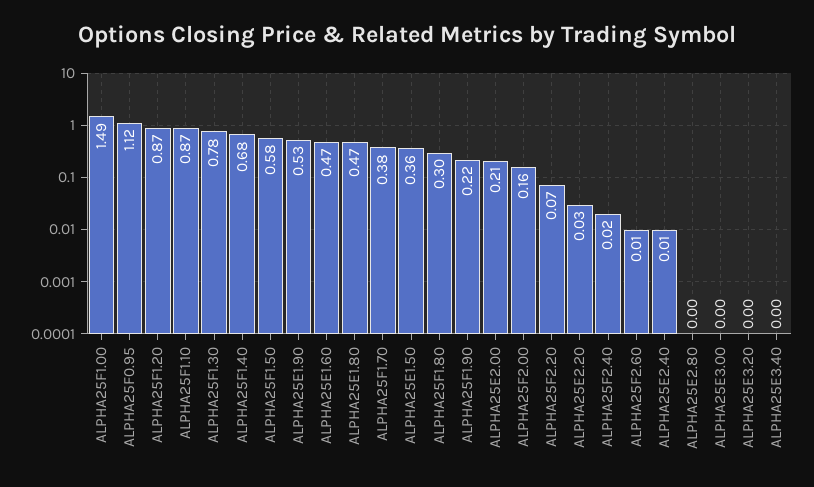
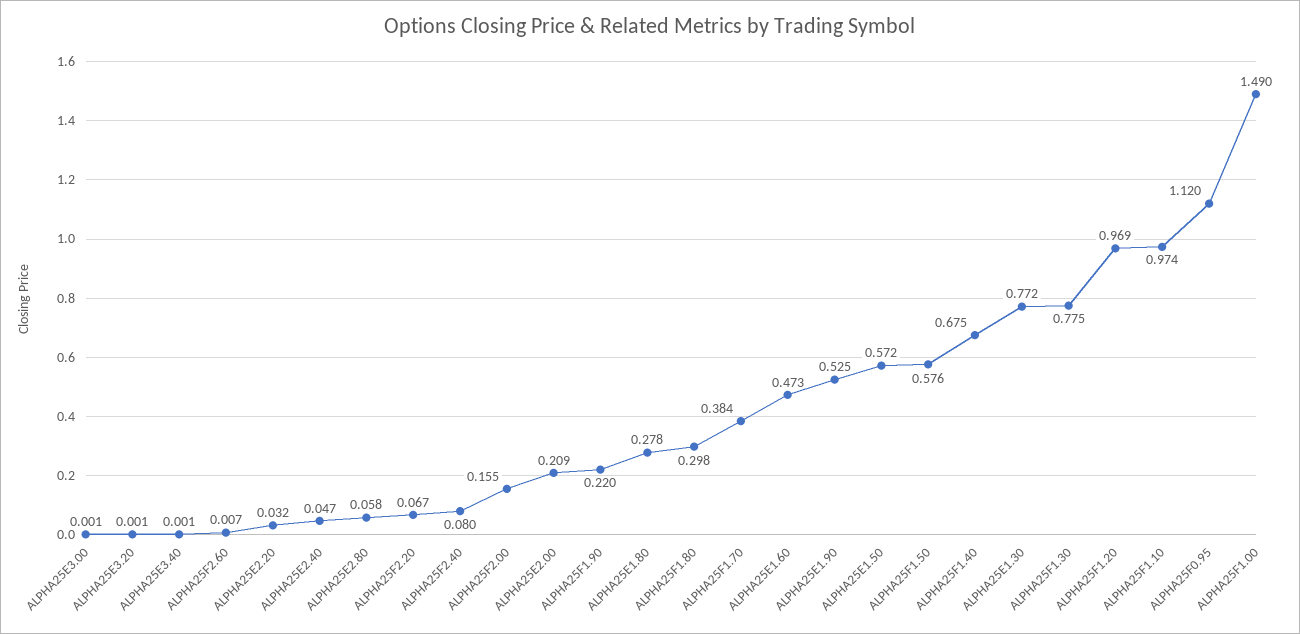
ALPHA25F1.20: 0.87 -> 0.969
ALPHA25F1.10: 0.87 -> 0.974
ALPHA25E1.80: 0.47 -> 0.278
ALPHA25E1.50: 0.36 -> 0.572
ALPHA25F2.40: 0.02 -> 0.08
ALPHA25E2.40: 0.01 -> 0.047
ALPHA25E2.80: 0 -> 0.058
ALPHA25E1.30: none -> 0.772

